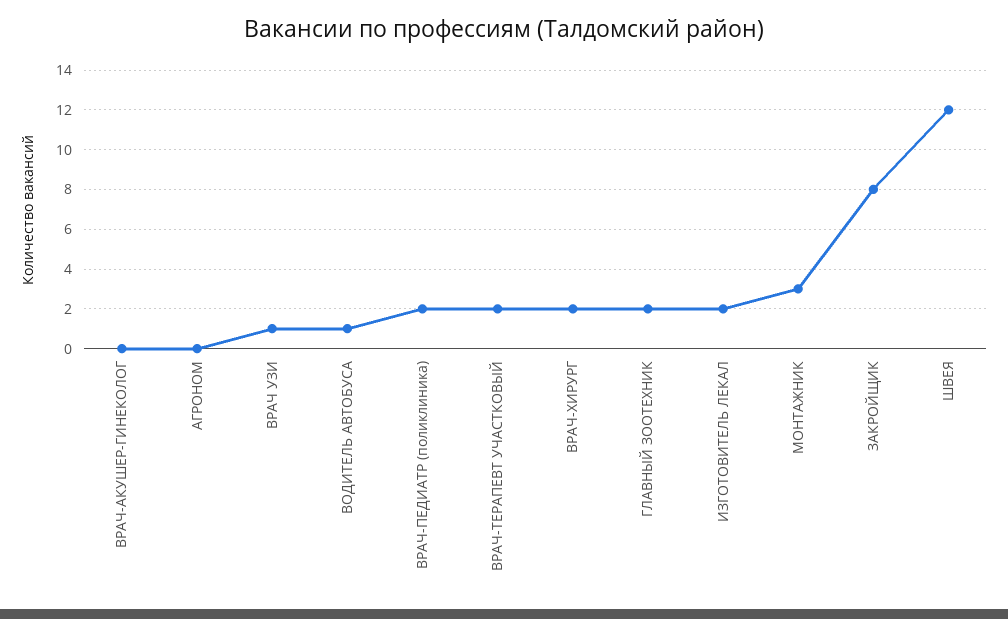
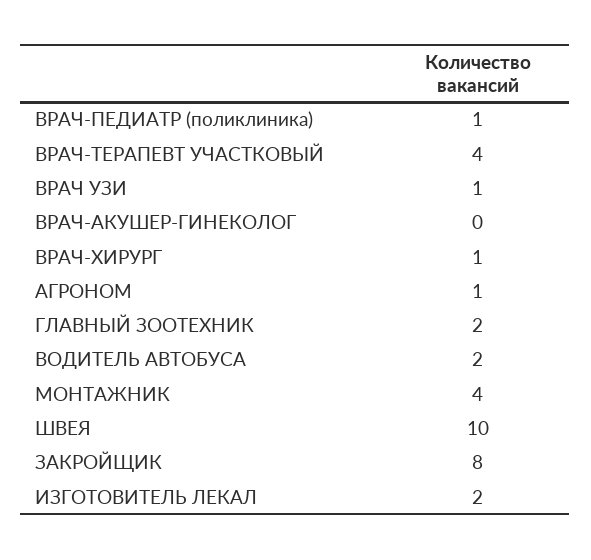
АГРОНОМ: 0 -> 1
ВОДИТЕЛЬ АВТОБУСА: 1 -> 2
ВРАЧ-ПЕДИАТР (поликлиника): 2 -> 1
ВРАЧ-ТЕРАПЕВТ УЧАСТКОВЫЙ: 2 -> 4
ВРАЧ-ХИРУРГ: 2 -> 1
МОНТАЖНИК: 3 -> 4
ШВЕЯ: 12 -> 10

